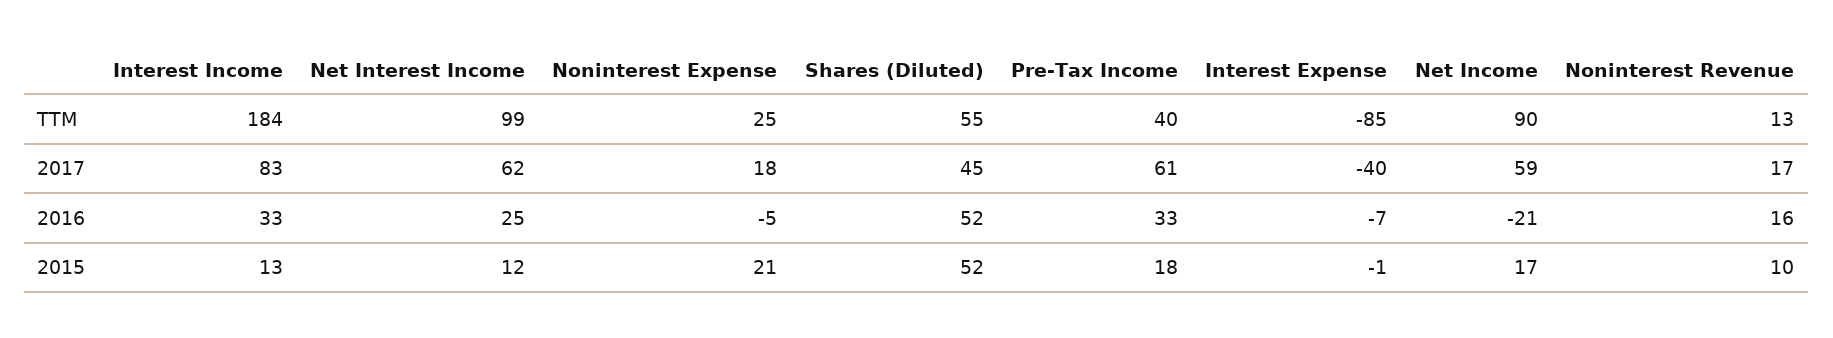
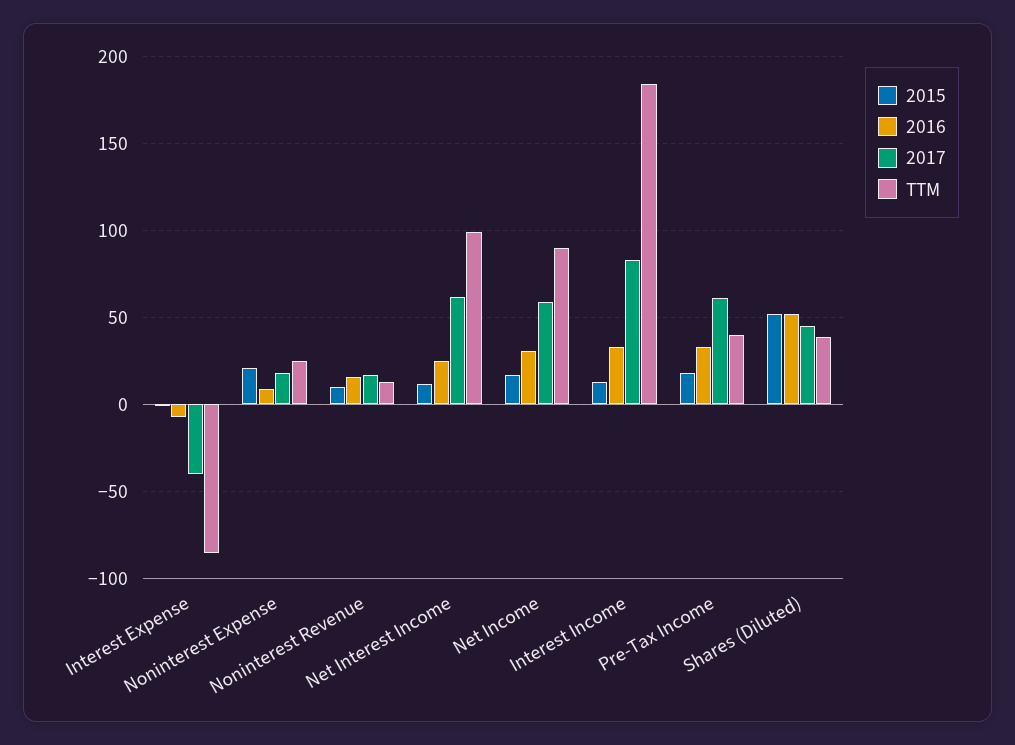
TTM, Shares (Diluted): 55 -> 40
2016, Noninterest Expense: -5 -> 10
2016, Net Income: -21 -> 30

